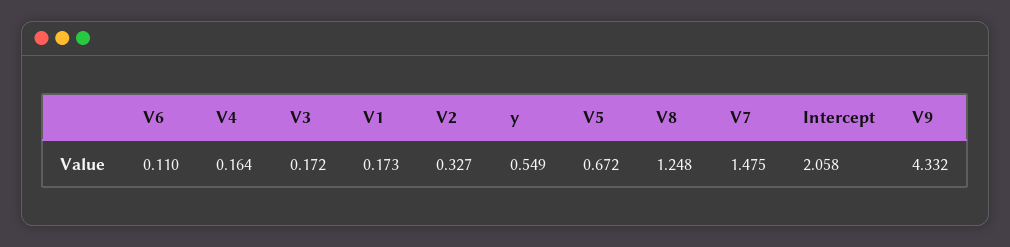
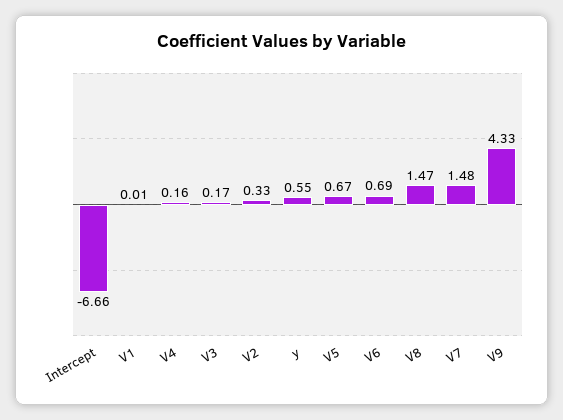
V6: 0.11 -> 0.69
V1: 0.173 -> 0.01
V8: 1.248 -> 1.47
Intercept: 2.058 -> -6.66

